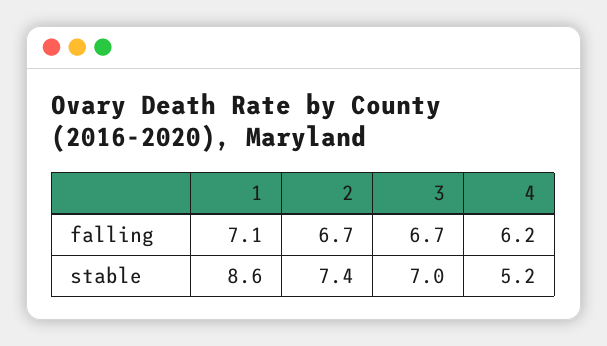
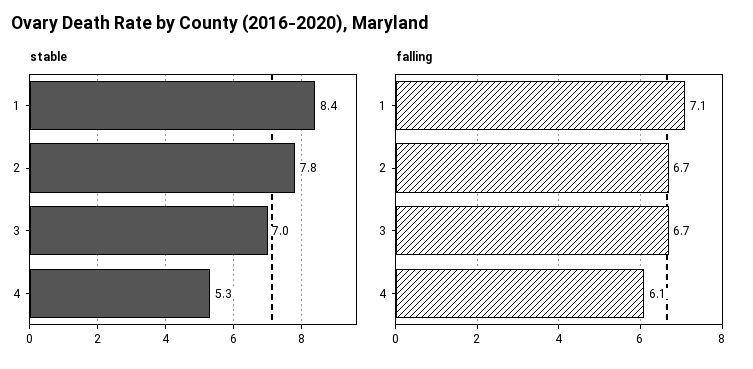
falling, 4: 6.2 -> 6.1
stable, 1: 8.6 -> 8.4
stable, 2: 7.4 -> 7.8
stable, 4: 5.2 -> 5.3

